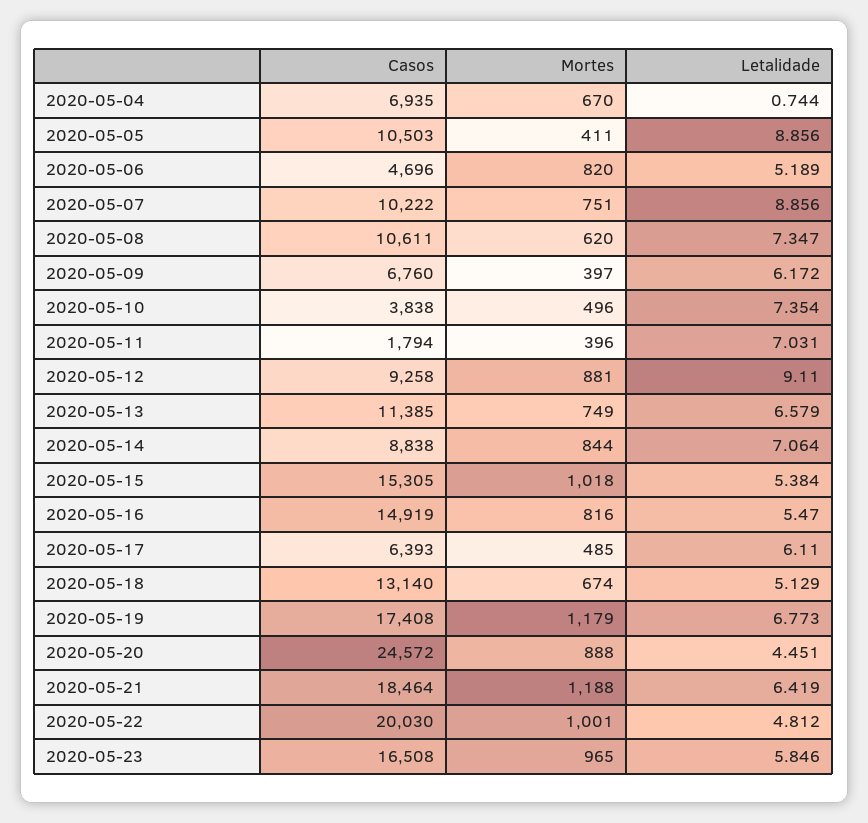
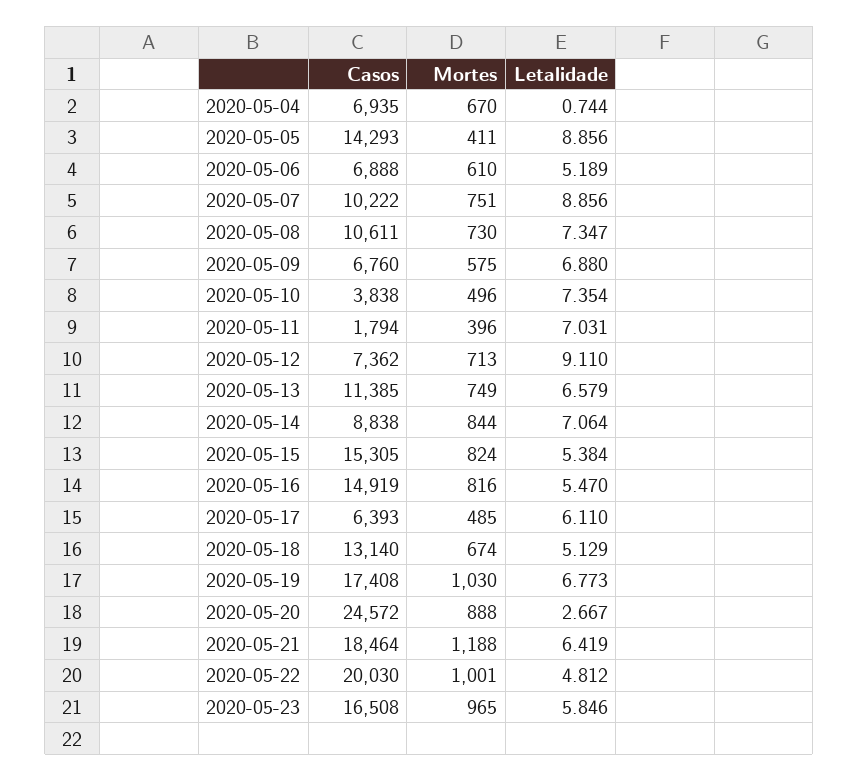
Casos, 2020-05-05: 10503 -> 14293
Casos, 2020-05-06: 4696 -> 6888
Mortes, 2020-05-06: 820 -> 610
Mortes, 2020-05-08: 620 -> 730
Mortes, 2020-05-09: 397 -> 575
Letalidade, 2020-05-09: 6.172 -> 6.88
Casos, 2020-05-12: 9258 -> 7362
Mortes, 2020-05-12: 881 -> 713
Mortes, 2020-05-15: 1018 -> 824
Mortes, 2020-05-19: 1179 -> 1030
Letalidade, 2020-05-20: 4.451 -> 2.667

